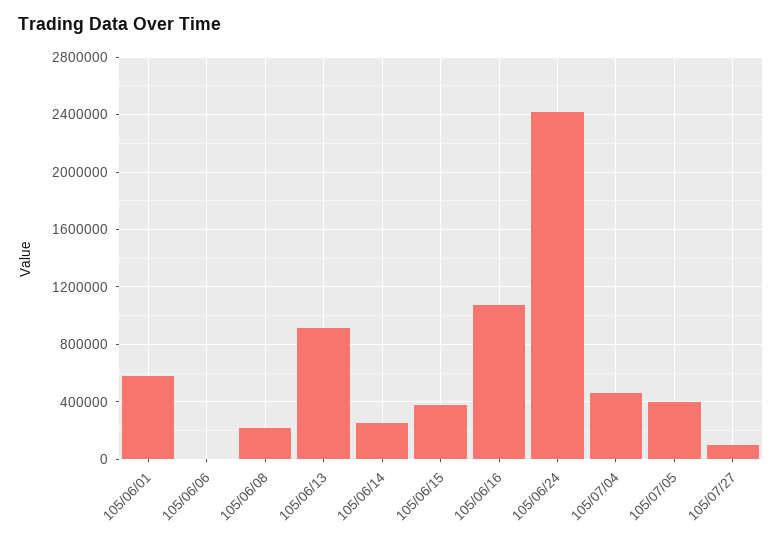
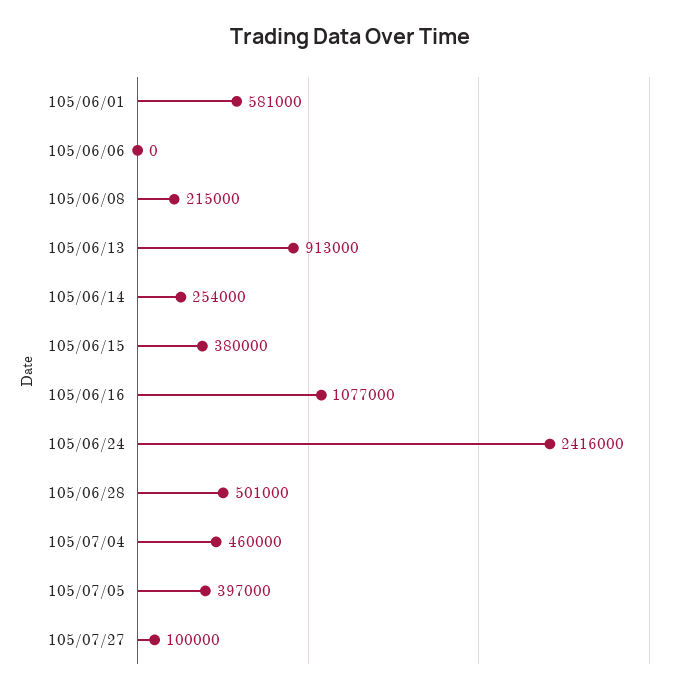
105/06/28: none -> 501000

